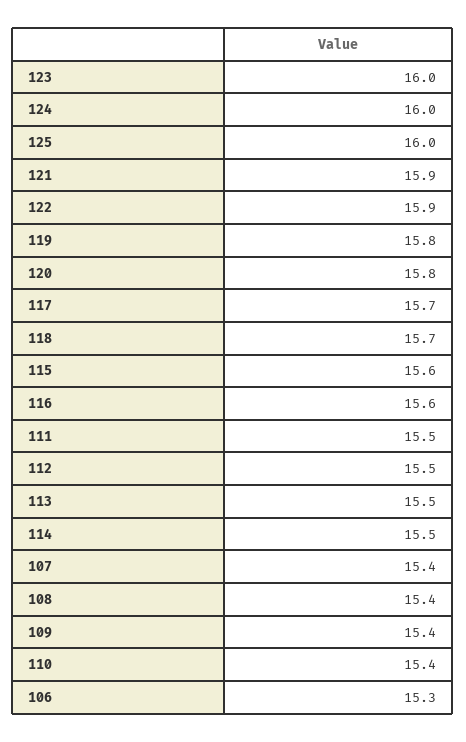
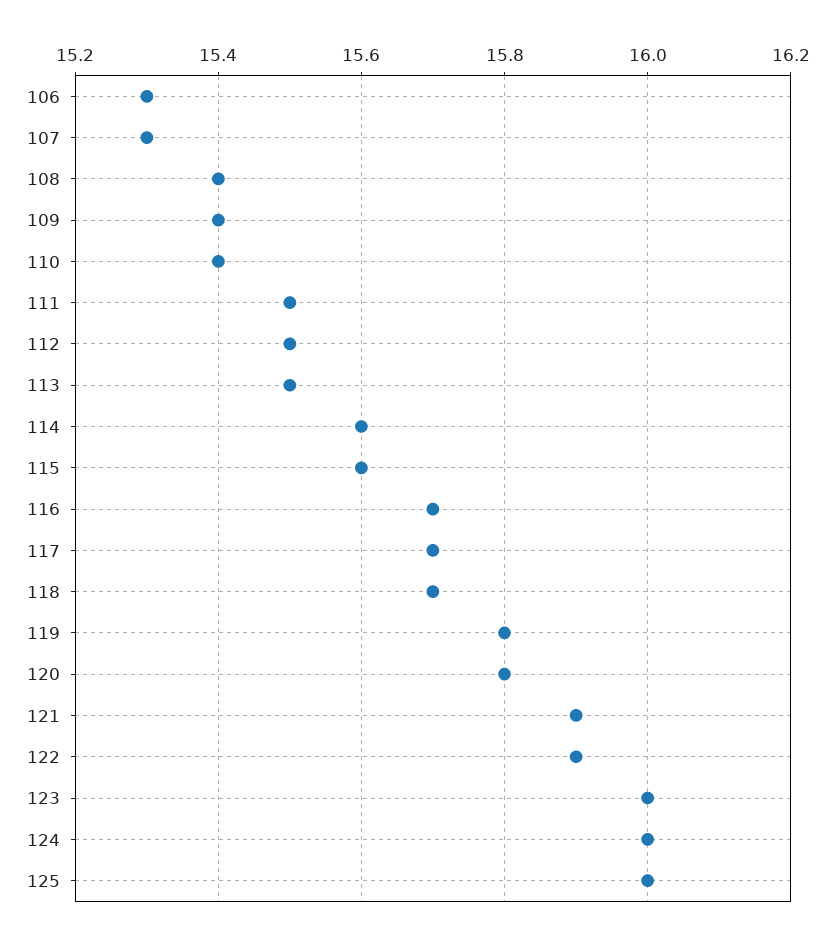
116: 15.6 -> 15.7
114: 15.5 -> 15.6
107: 15.4 -> 15.3

